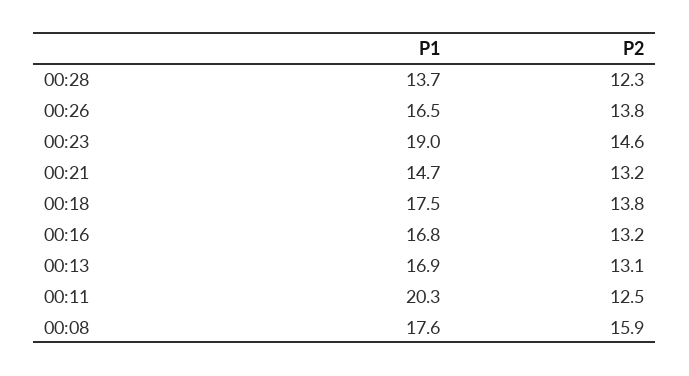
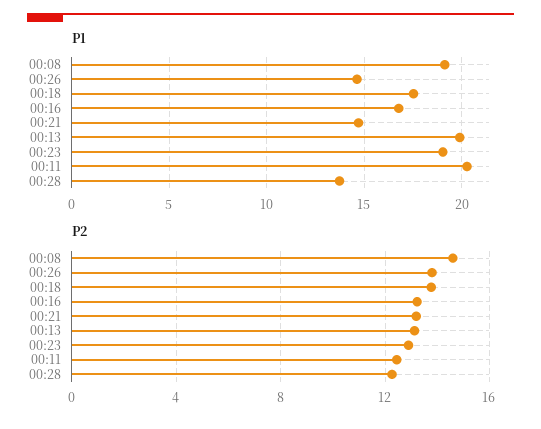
P1, 00:26: 16.5 -> 14.5
P2, 00:23: 14.6 -> 13
P1, 00:13: 16.9 -> 20
P1, 00:08: 17.6 -> 19
P2, 00:08: 15.9 -> 14.5

